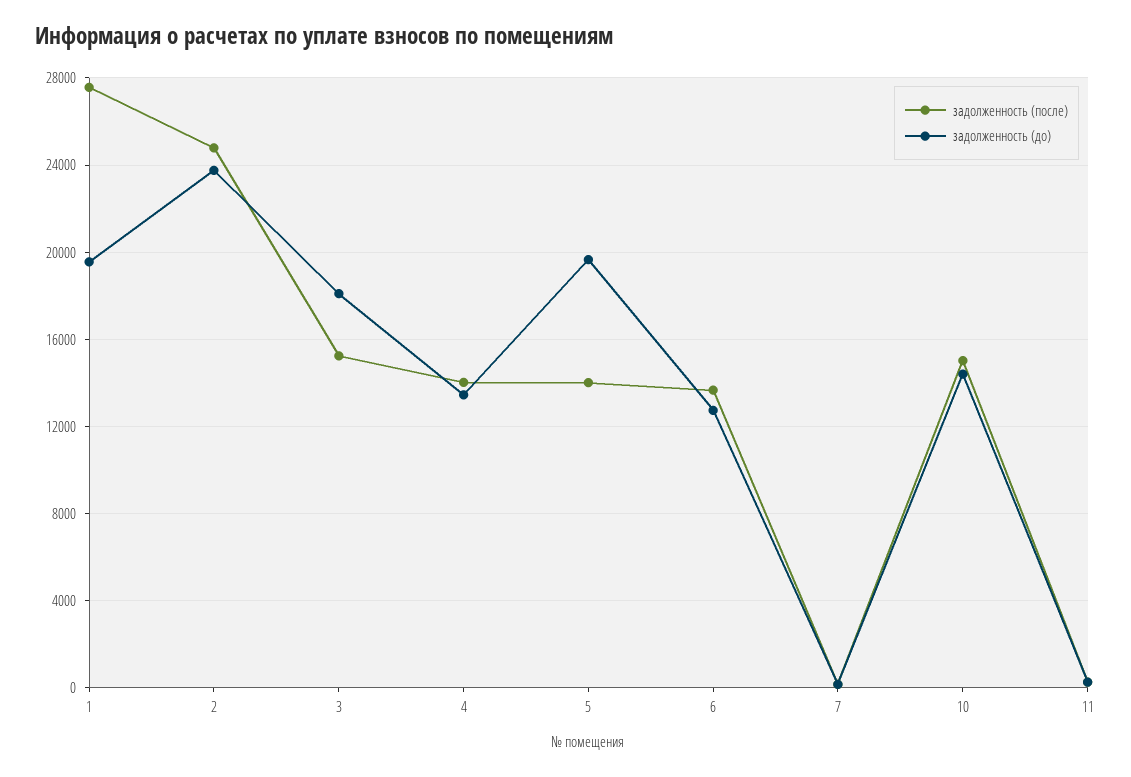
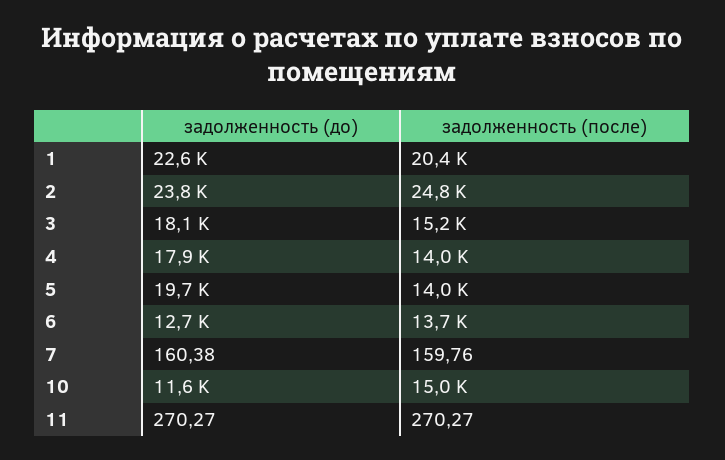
задолженность (после), 1: 27500 -> 20400
задолженность (до), 1: 19500 -> 22600
задолженность (до), 4: 13500 -> 17900
задолженность (до), 10: 14500 -> 11600

